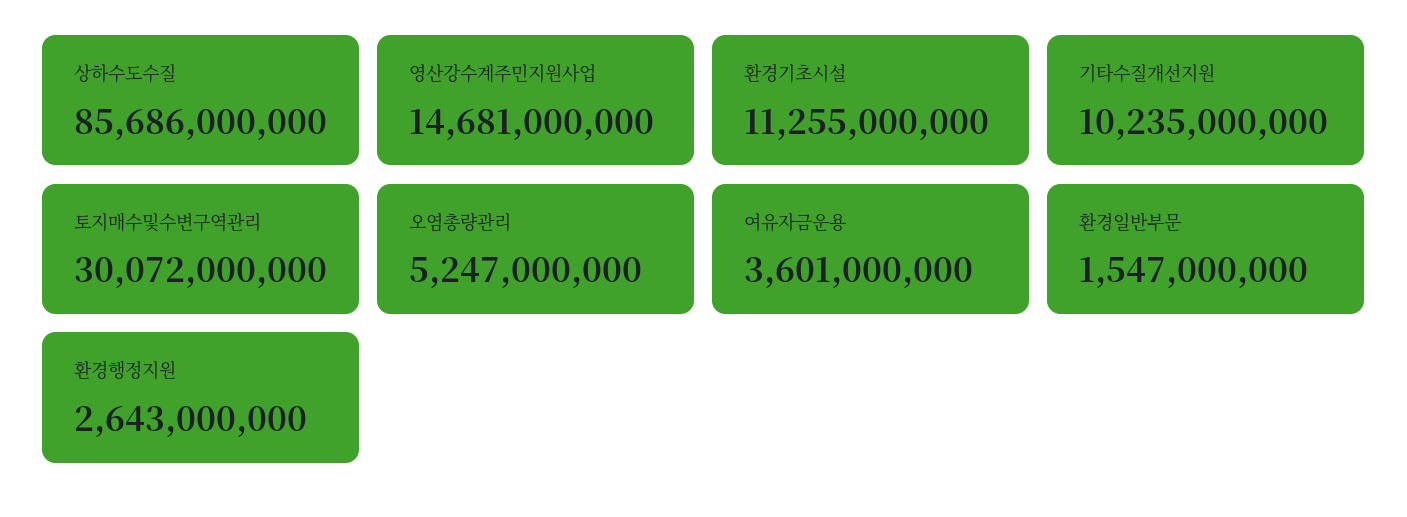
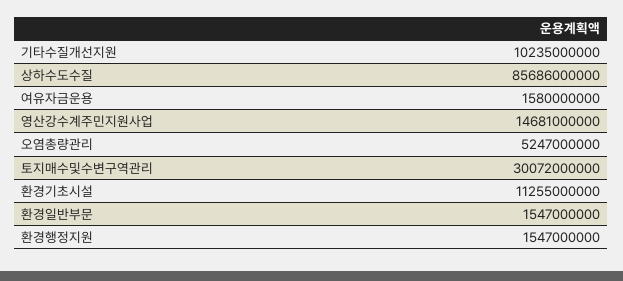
여유자금운용: 3601000000 -> 1580000000
환경행정지원: 2643000000 -> 1547000000

